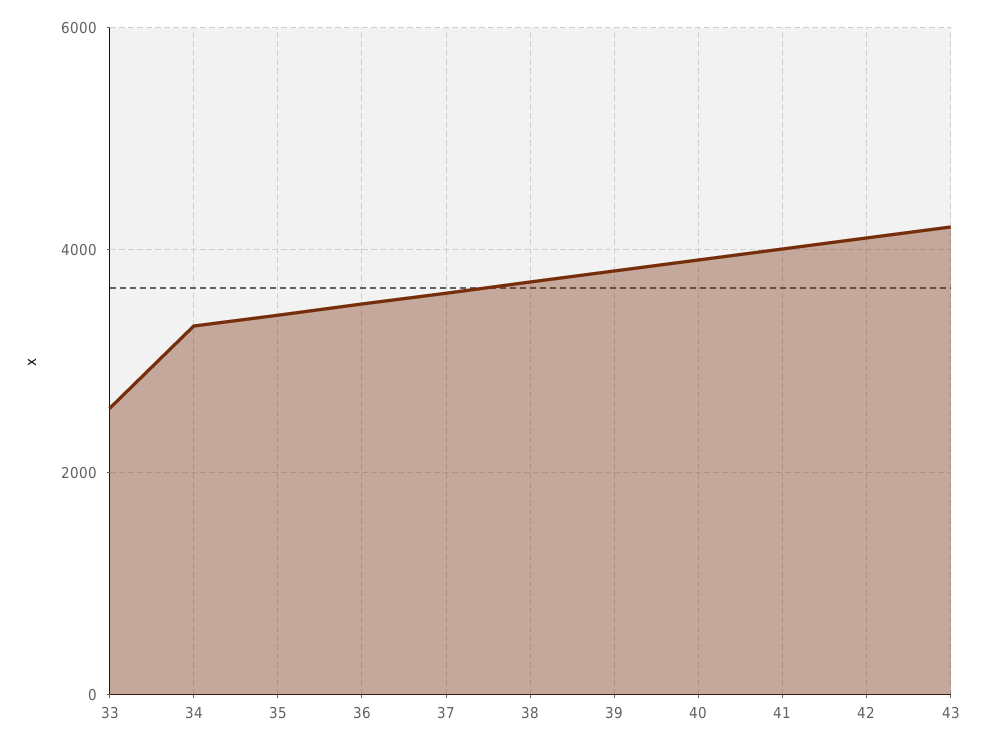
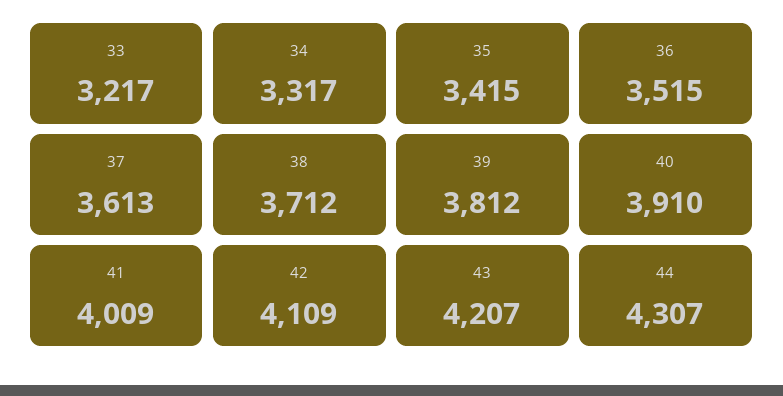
33: 2600 -> 3217
44: none -> 4307

